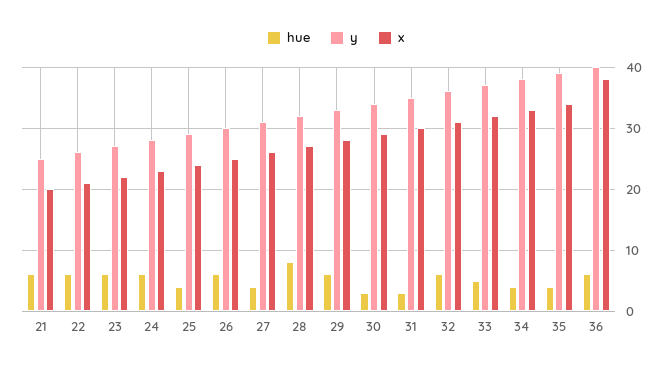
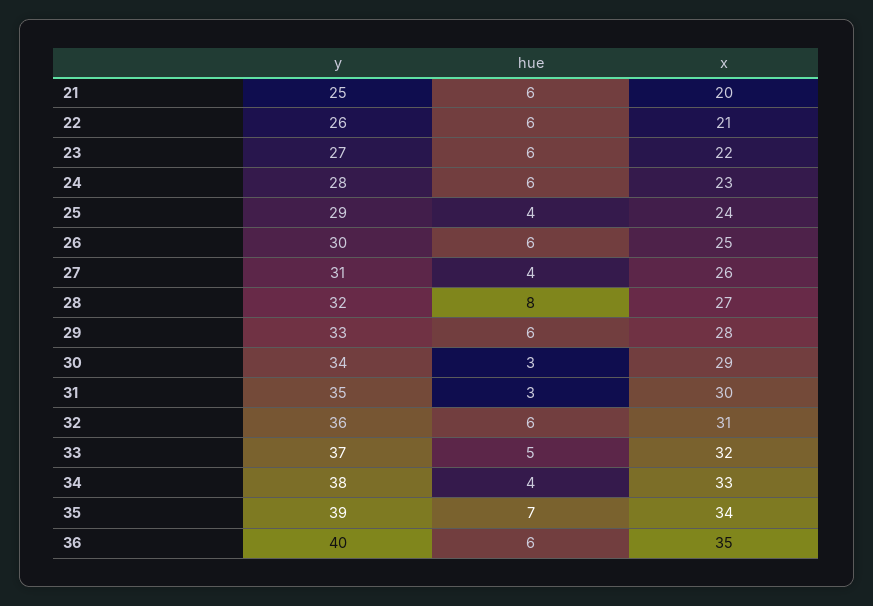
hue, 35: 4 -> 7
x, 36: 38 -> 35

